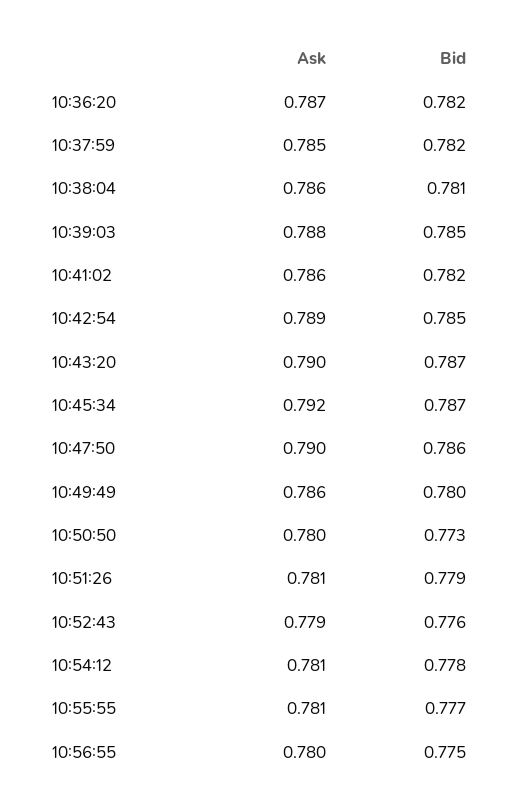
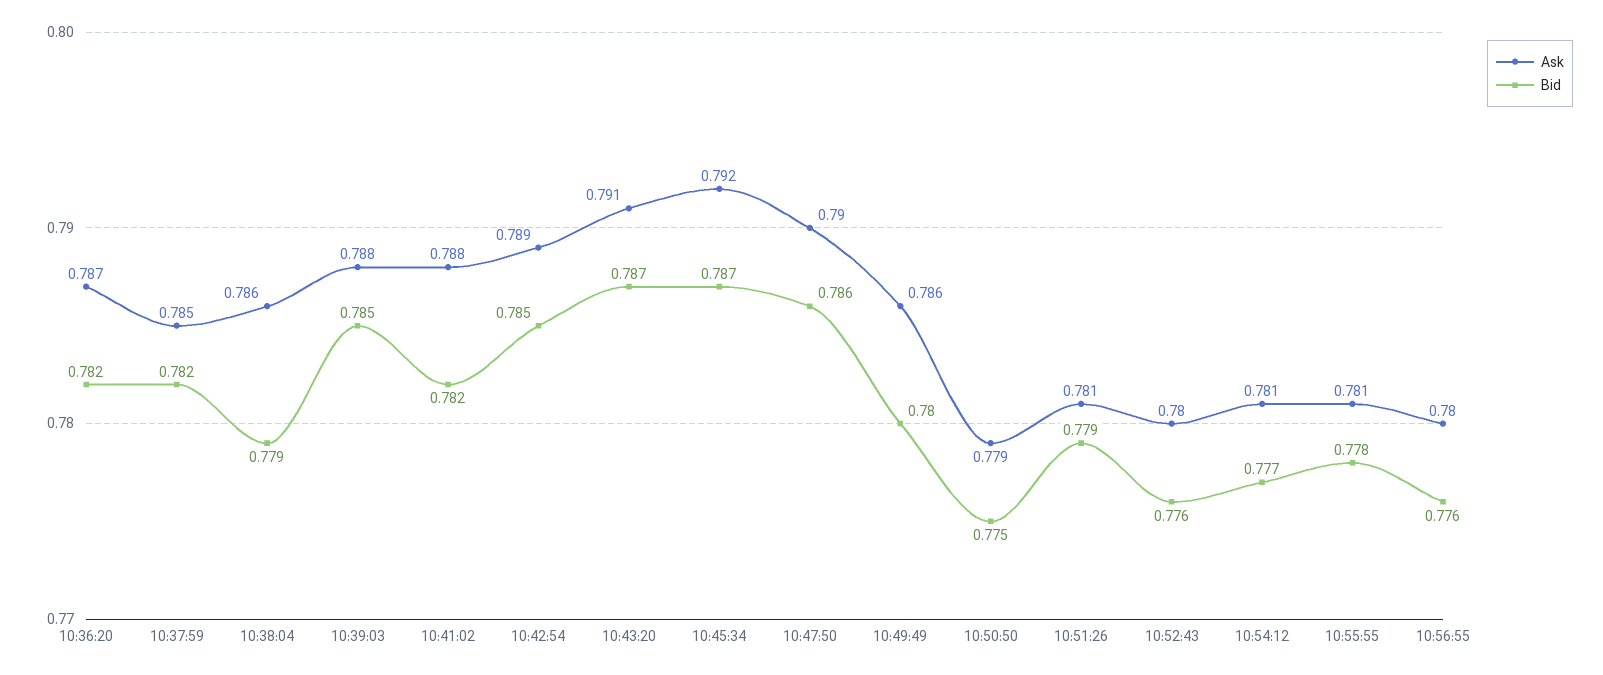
Bid, 10:38:04: 0.781 -> 0.779
Ask, 10:41:02: 0.786 -> 0.788
Ask, 10:43:20: 0.79 -> 0.791
Ask, 10:50:50: 0.78 -> 0.779
Bid, 10:50:50: 0.773 -> 0.775
Ask, 10:52:43: 0.779 -> 0.78
Bid, 10:54:12: 0.778 -> 0.777
Bid, 10:55:55: 0.777 -> 0.778
Bid, 10:56:55: 0.775 -> 0.776

